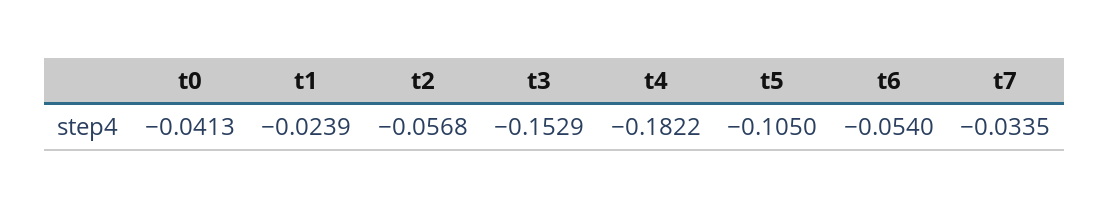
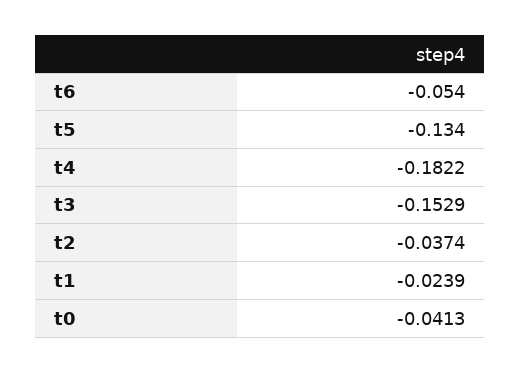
t2: -0.0568 -> -0.0374
t5: -0.105 -> -0.134
t7: -0.0335 -> none

